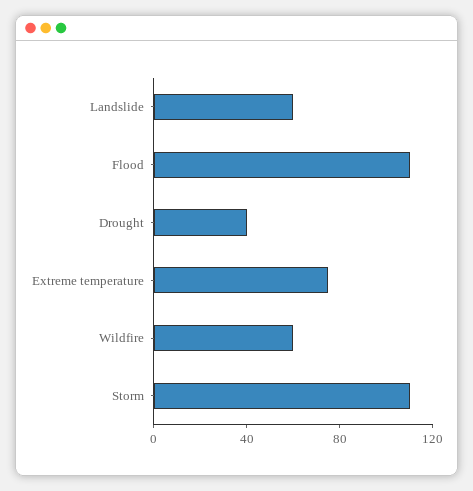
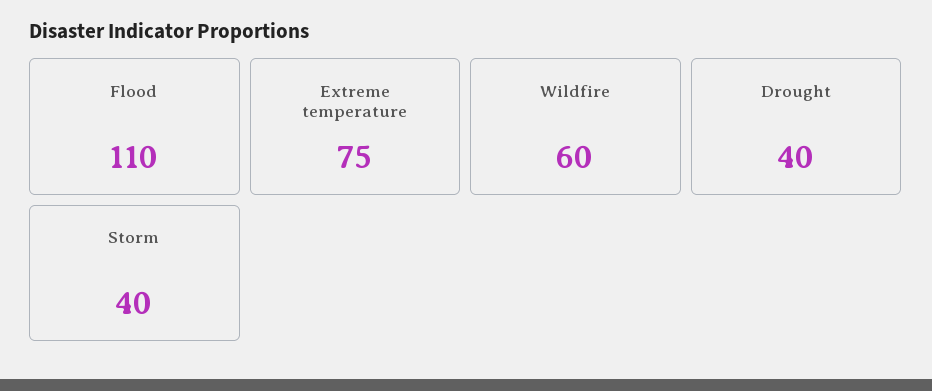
Landslide: 60 -> none
Storm: 110 -> 40

